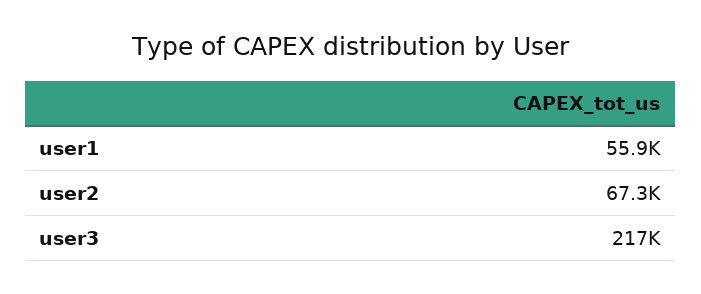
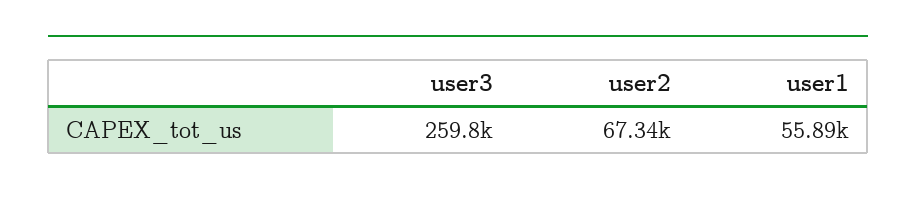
user3: 217000 -> 259800

